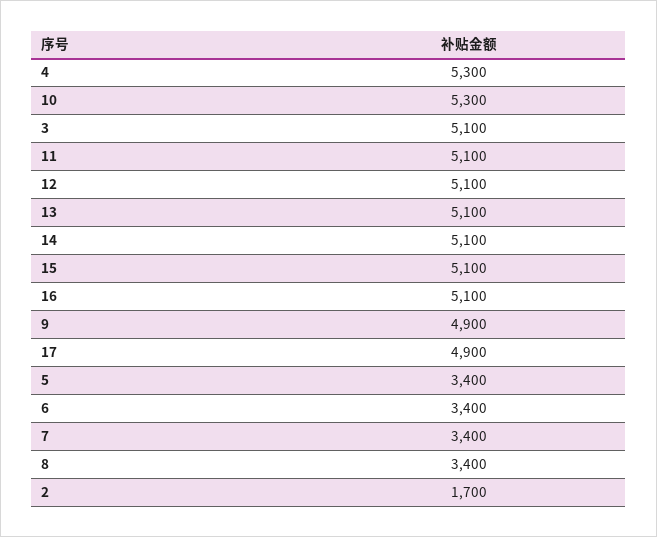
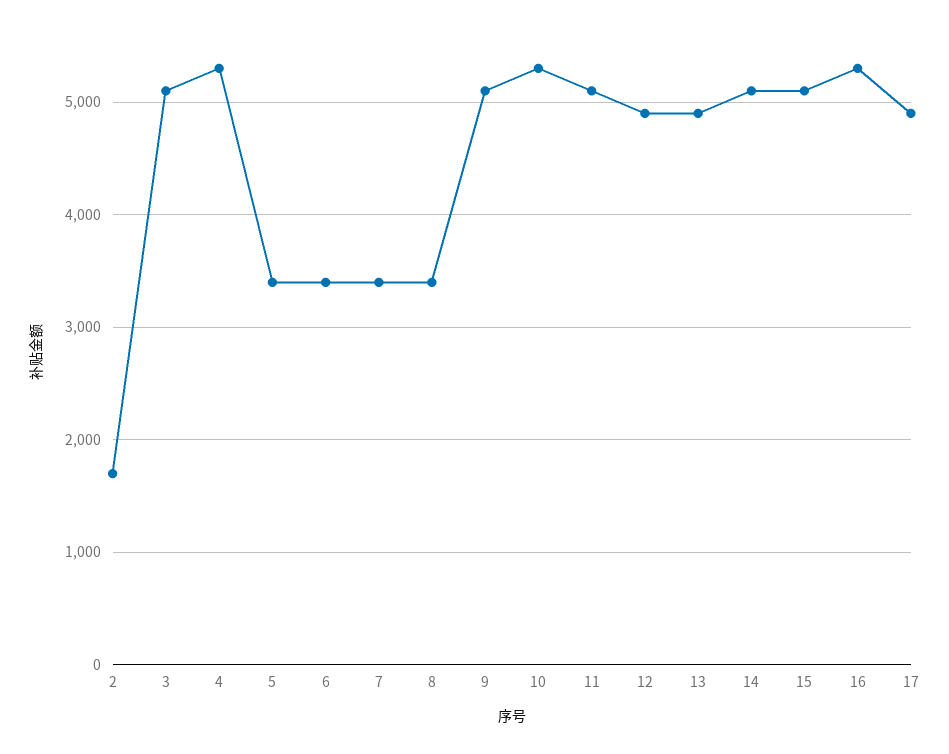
12: 5100 -> 4900
13: 5100 -> 4900
16: 5100 -> 5300
9: 4900 -> 5100

